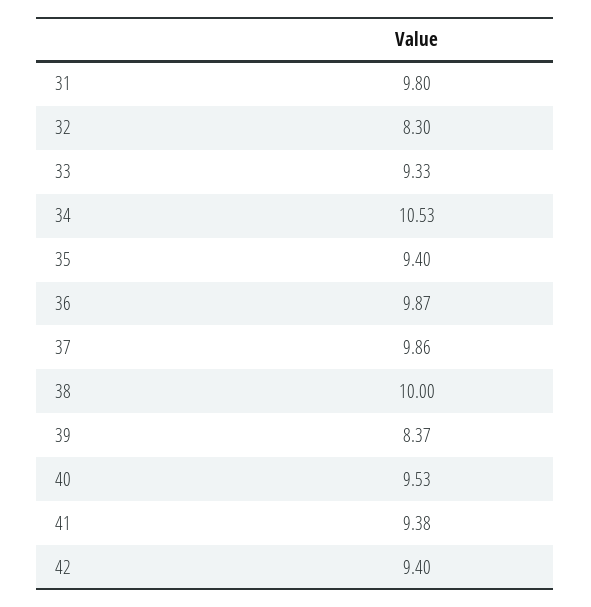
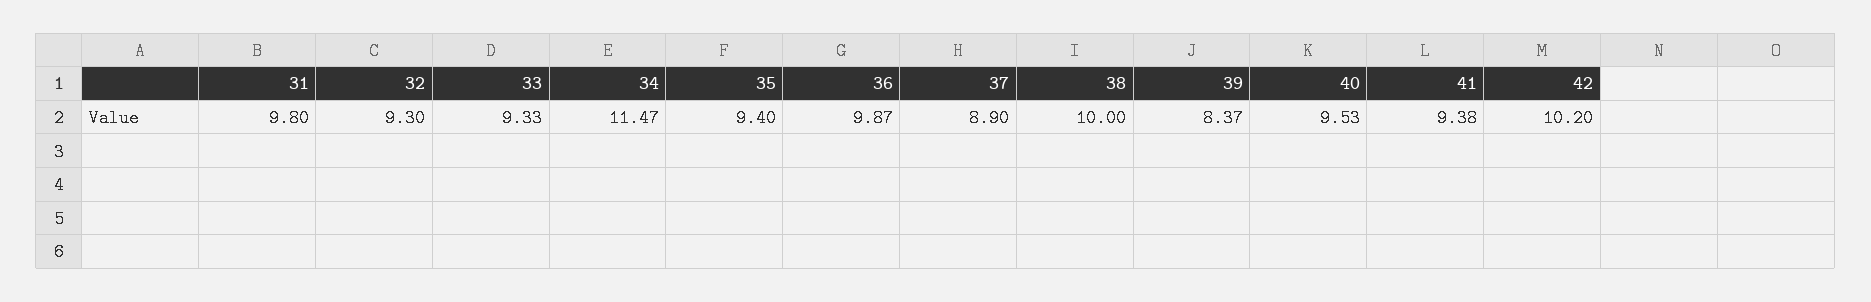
32: 8.3 -> 9.3
34: 10.53 -> 11.47
37: 9.86 -> 8.9
42: 9.4 -> 10.2

